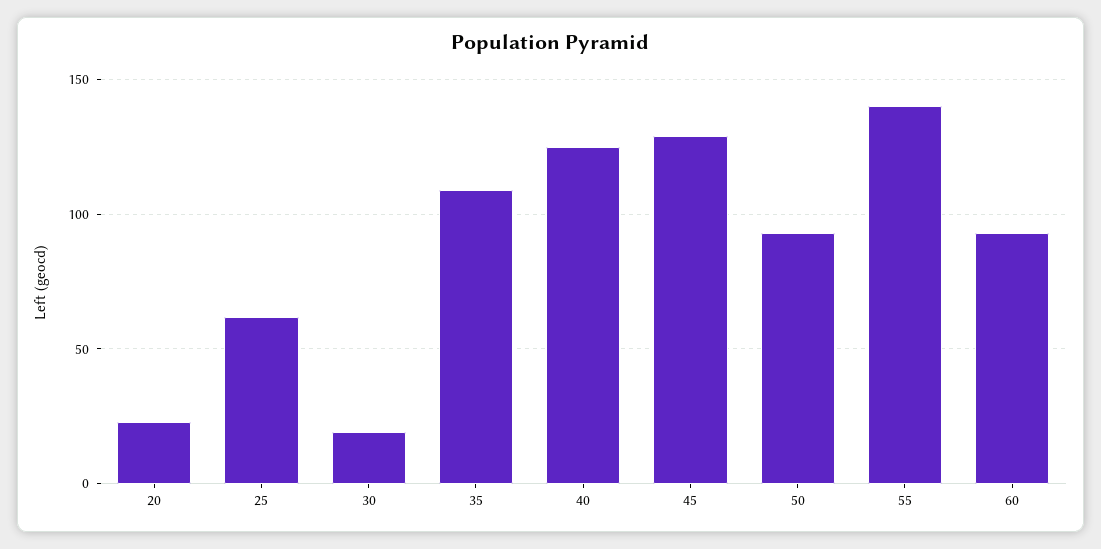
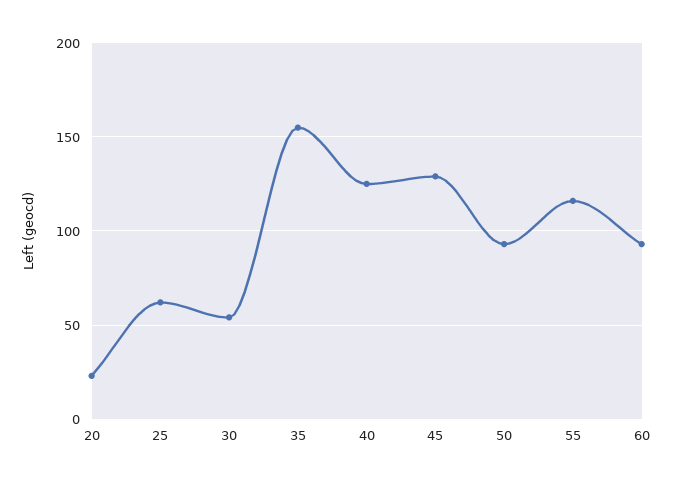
30: 20 -> 55
35: 110 -> 155
55: 140 -> 115

